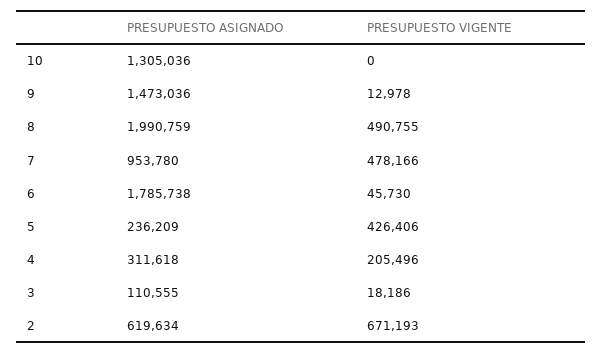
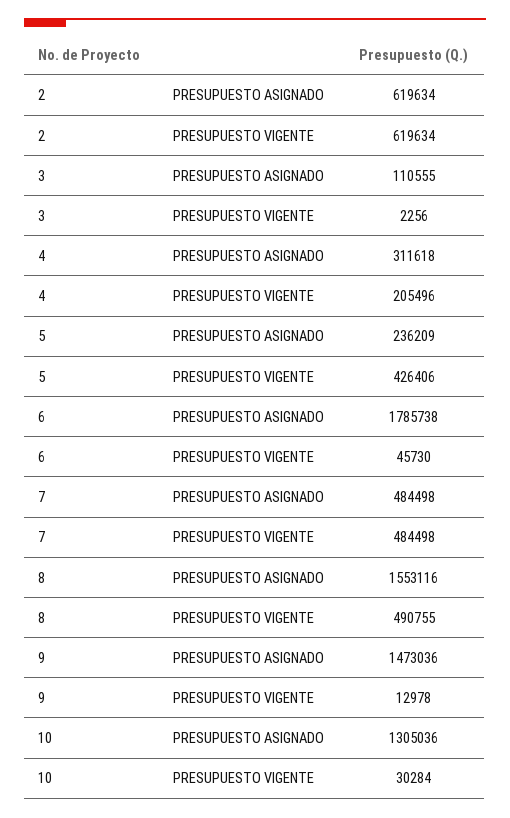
PRESUPUESTO VIGENTE, 10: 0 -> 30284
PRESUPUESTO ASIGNADO, 8: 1990759 -> 1553116
PRESUPUESTO ASIGNADO, 7: 953780 -> 484498
PRESUPUESTO VIGENTE, 7: 478166 -> 484498
PRESUPUESTO VIGENTE, 3: 18186 -> 2256
PRESUPUESTO VIGENTE, 2: 671193 -> 619634

